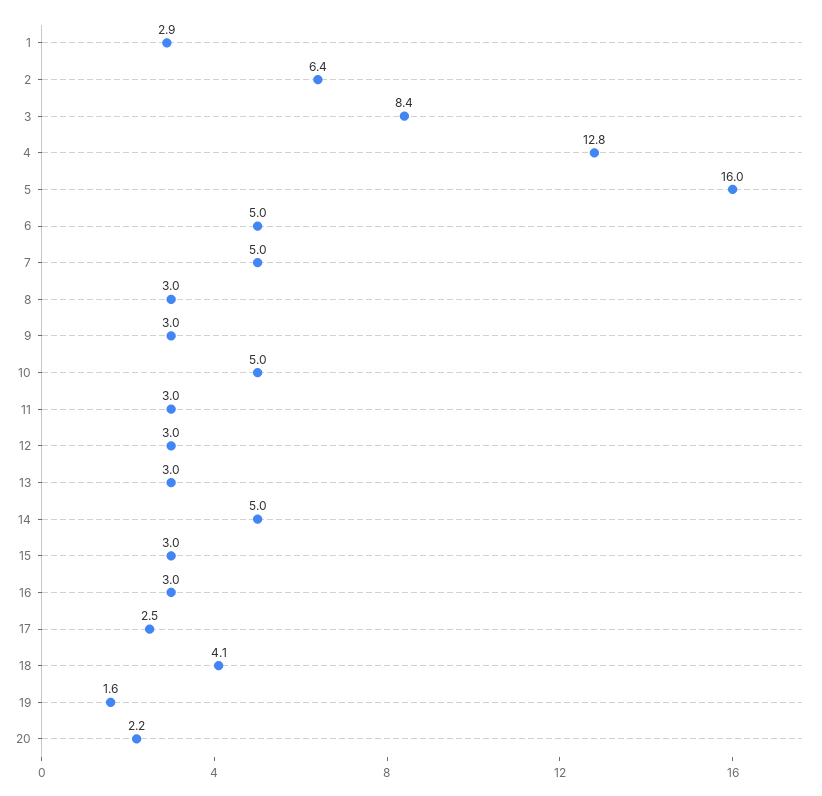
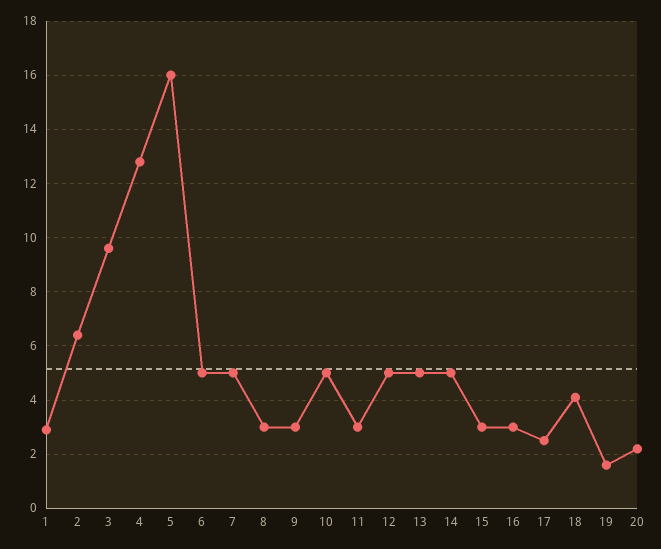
3: 8.4 -> 9.5
12: 3 -> 5
13: 3 -> 5

